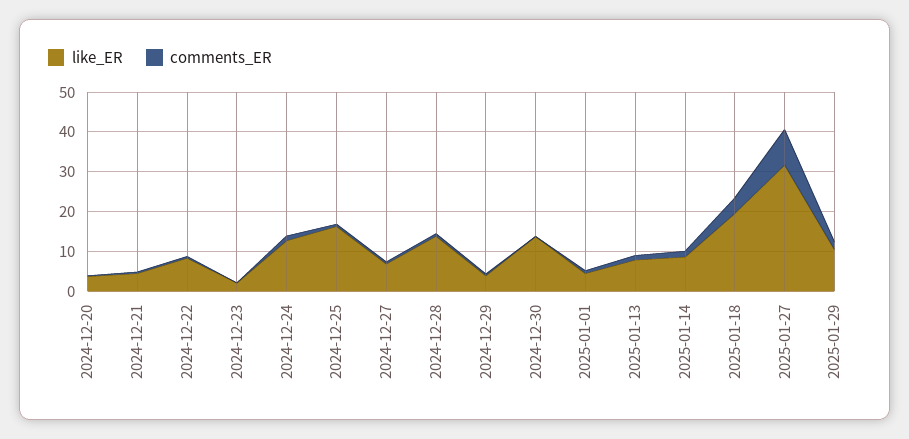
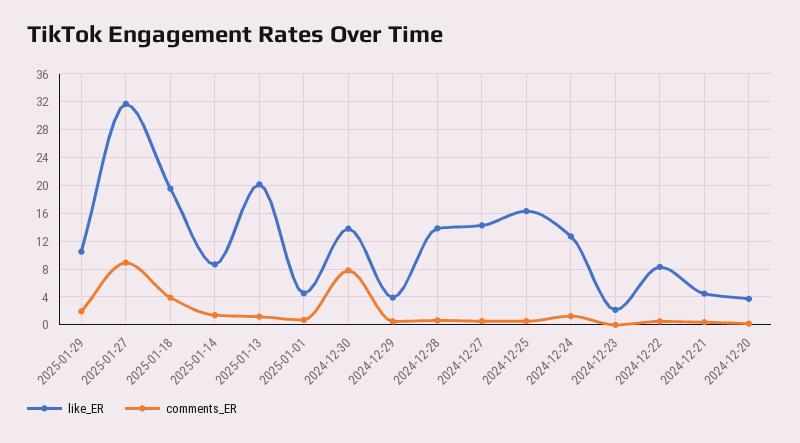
like_ER, 2024-12-27: 7.5 -> 14
comments_ER, 2024-12-30: 0 -> 8
like_ER, 2025-01-13: 7.5 -> 20

